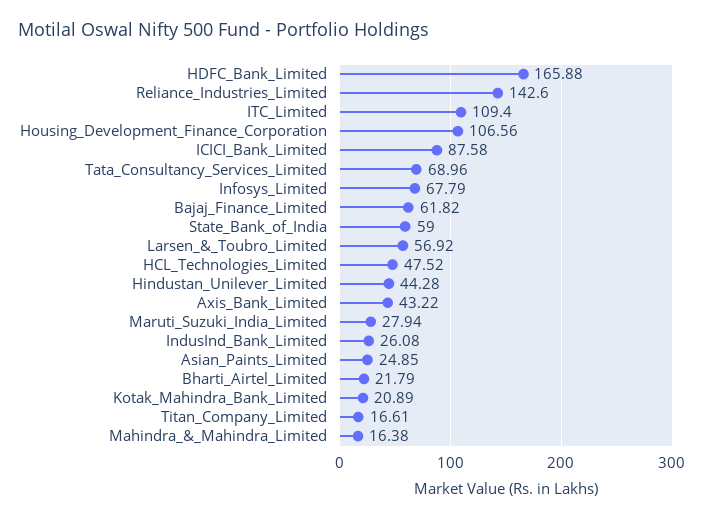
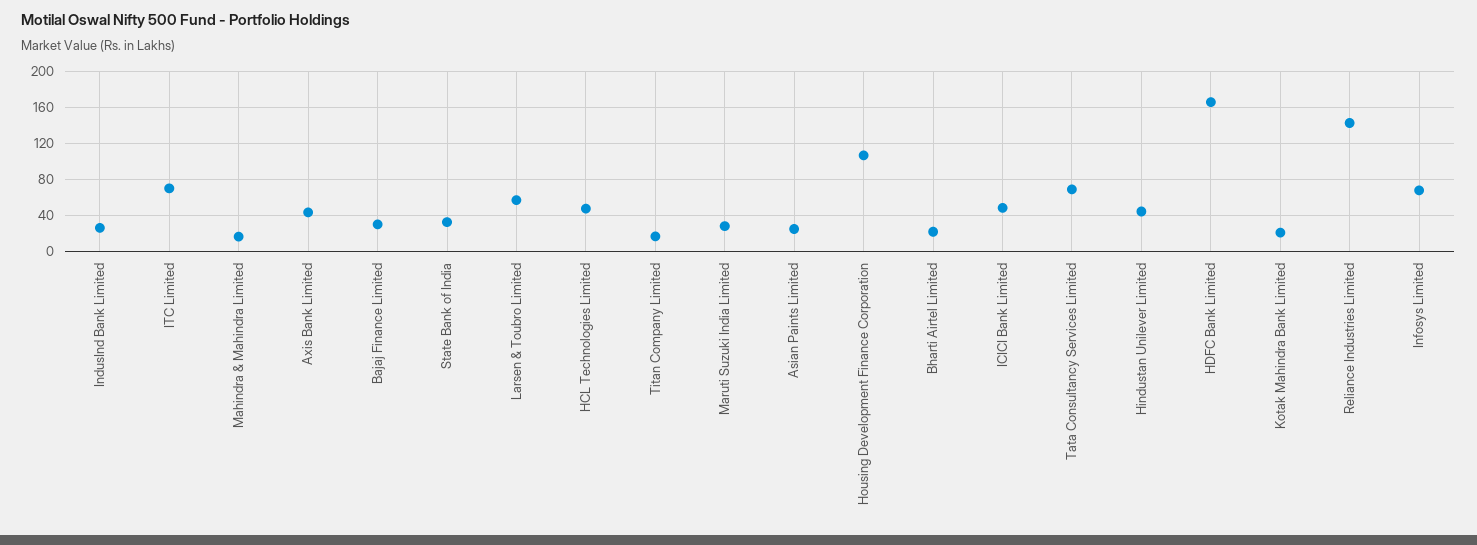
ITC_Limited: 109.4 -> 70
ICICI_Bank_Limited: 87.58 -> 50
Bajaj_Finance_Limited: 61.82 -> 30
State_Bank_of_India: 59 -> 30

